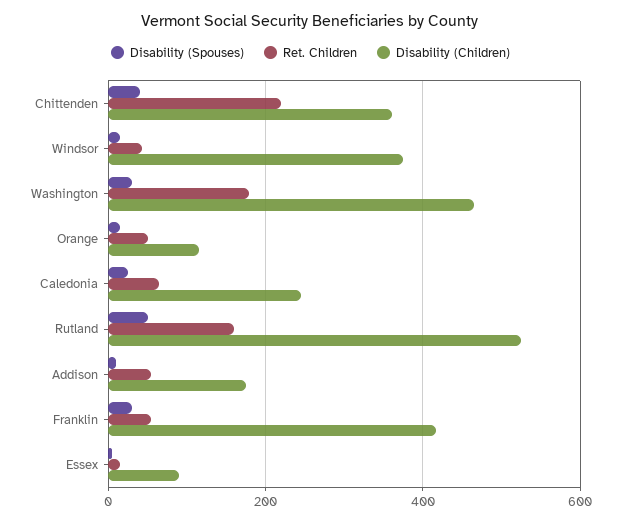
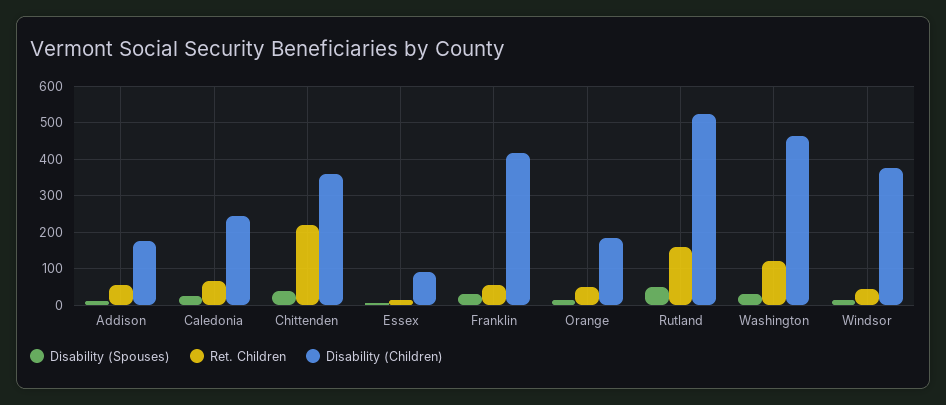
Ret. Children, Washington: 180 -> 120
Disability (Children), Orange: 120 -> 180

